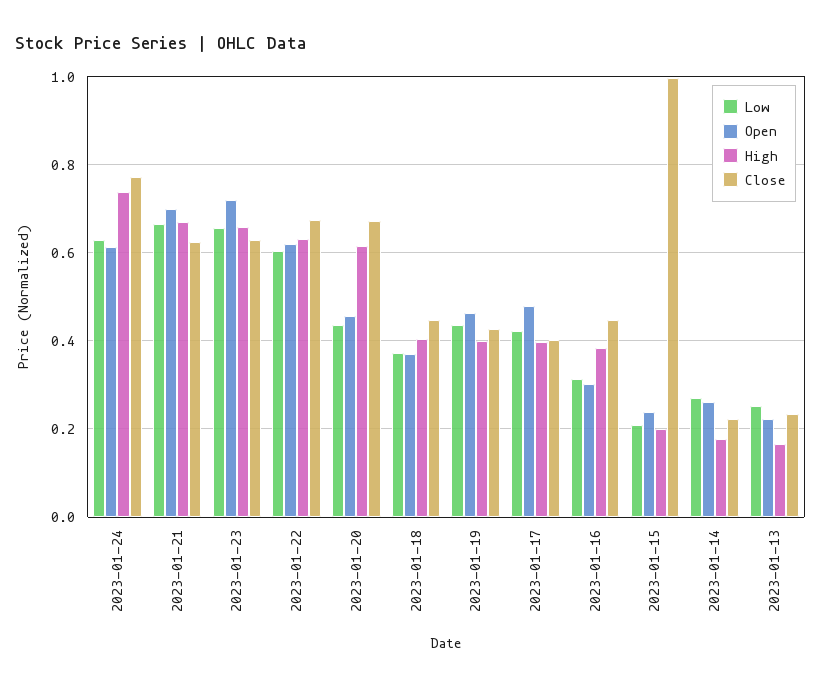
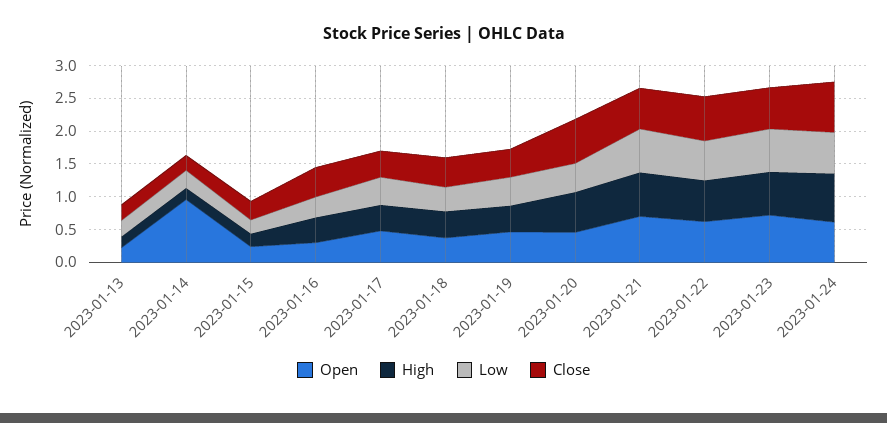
Close, 2023-01-15: 1 -> 0.25
Open, 2023-01-14: 0.26 -> 1

